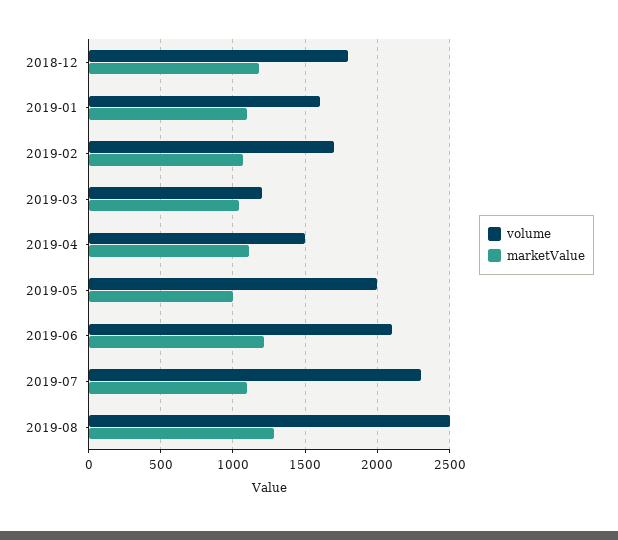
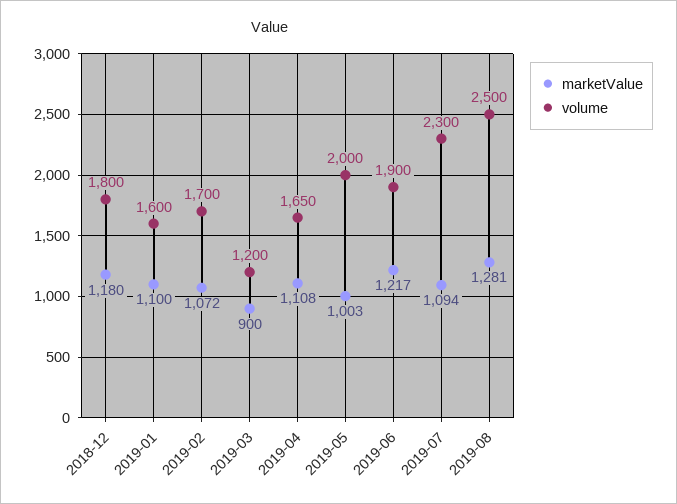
marketValue, 2019-03: 1050 -> 900
volume, 2019-04: 1500 -> 1650
volume, 2019-06: 2100 -> 1900

